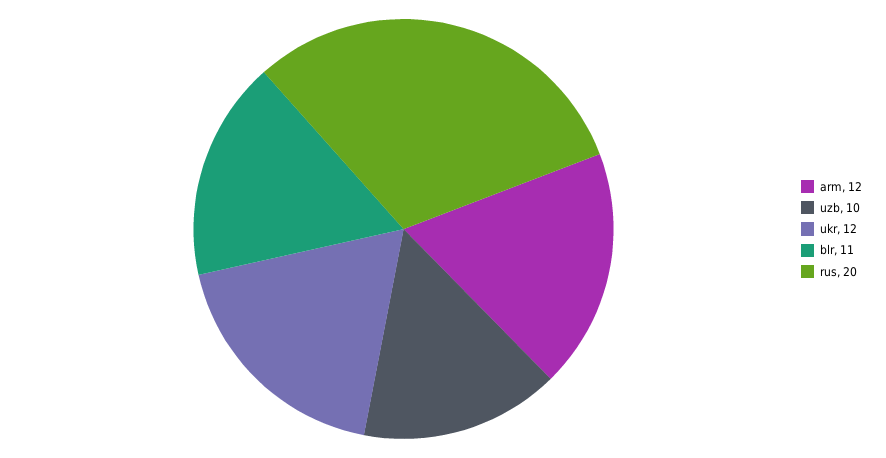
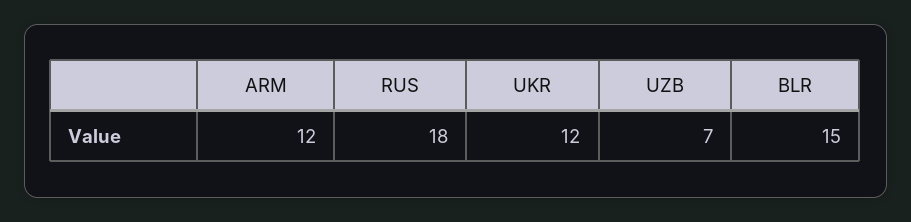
uzb: 10 -> 7
blr: 11 -> 15
rus: 20 -> 18

